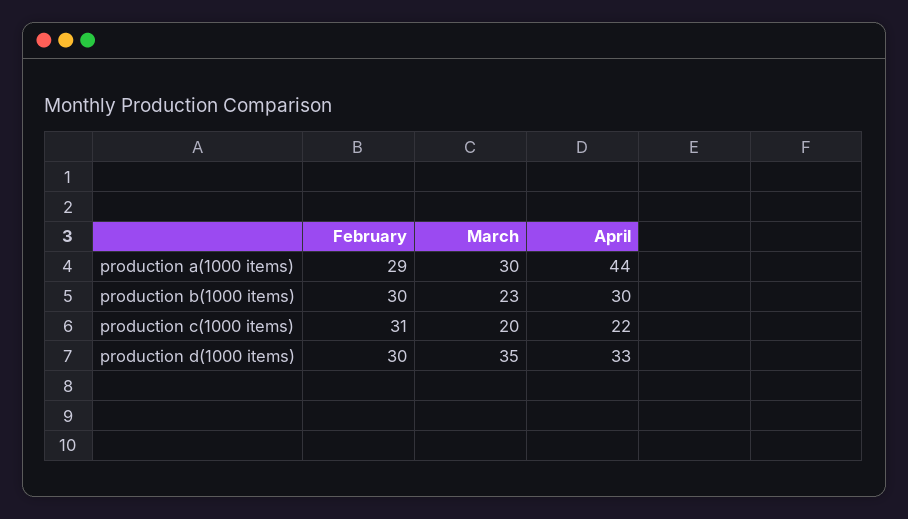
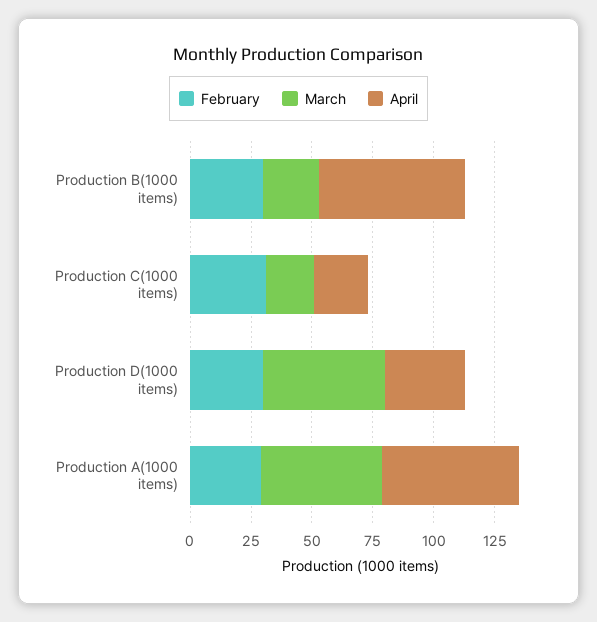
March, production a(1000 items): 30 -> 50
April, production a(1000 items): 44 -> 55
April, production b(1000 items): 30 -> 60
March, production d(1000 items): 35 -> 50

